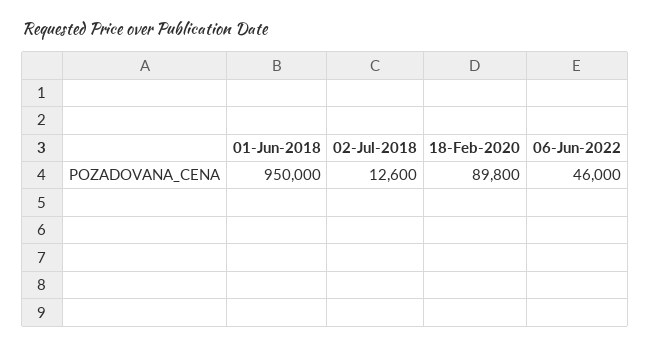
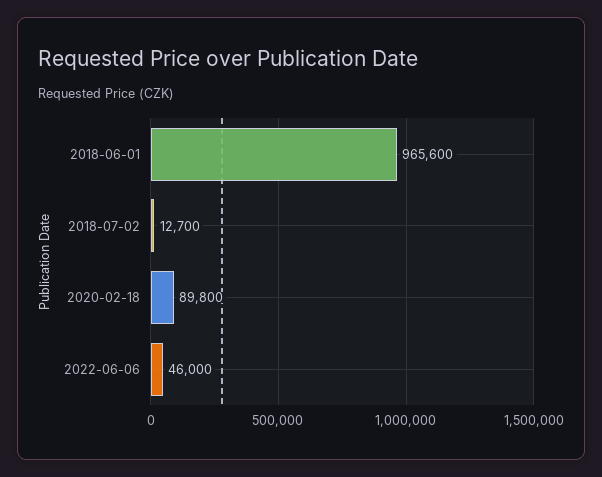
01-Jun-2018: 950000 -> 965600
02-Jul-2018: 12600 -> 12700

